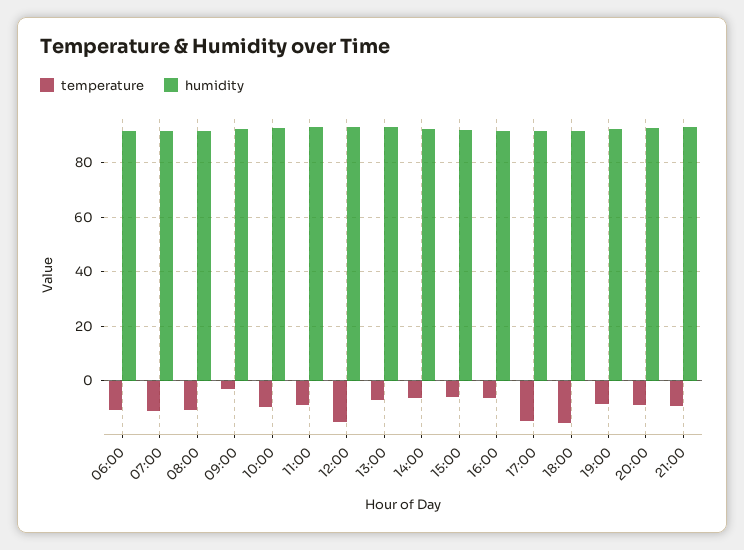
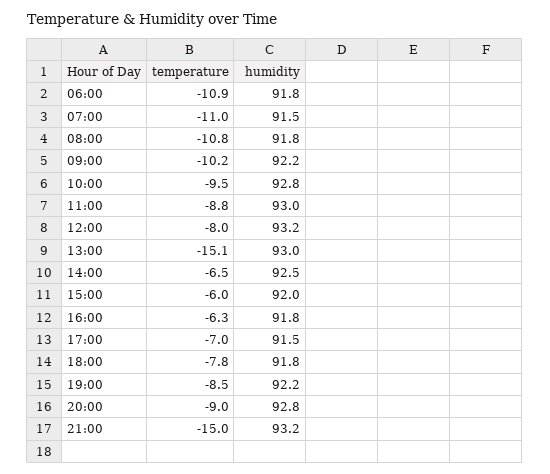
temperature, 09:00: -2.5 -> -10.2
temperature, 12:00: -15 -> -8
temperature, 13:00: -7.5 -> -15.1
temperature, 17:00: -15 -> -7
temperature, 18:00: -15 -> -7.8
temperature, 21:00: -10 -> -15

